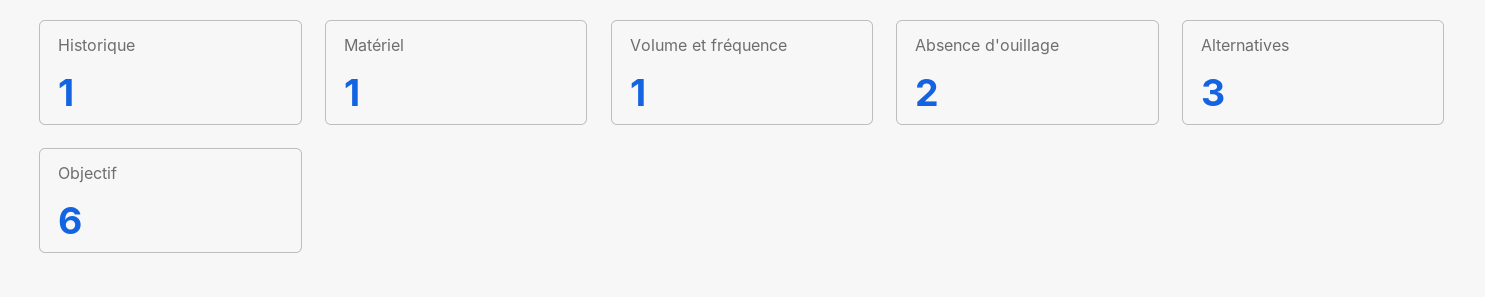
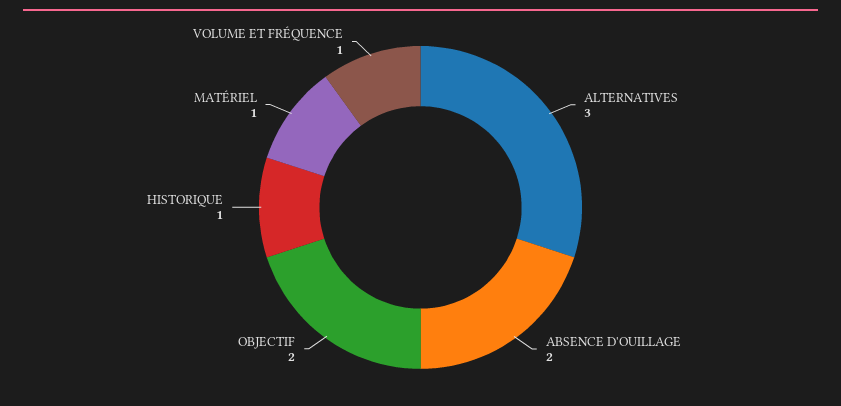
Objectif: 6 -> 2

